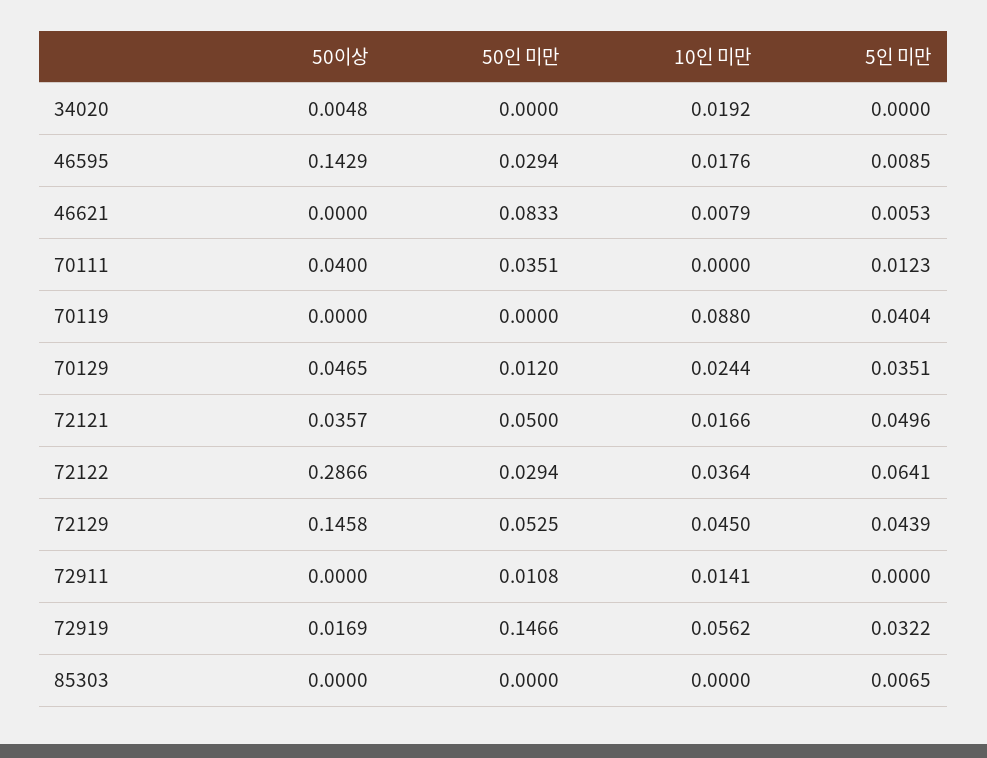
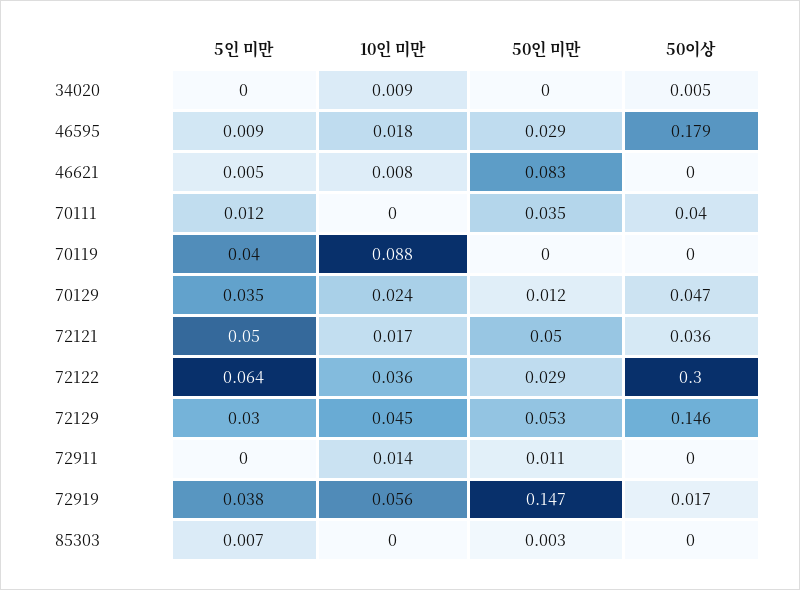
10인 미만, 34020: 0.0192 -> 0.009
50이상, 46595: 0.1429 -> 0.179
50이상, 72122: 0.2866 -> 0.3
5인 미만, 72129: 0.0439 -> 0.03
5인 미만, 72919: 0.0322 -> 0.038
50인 미만, 85303: 0 -> 0.003

